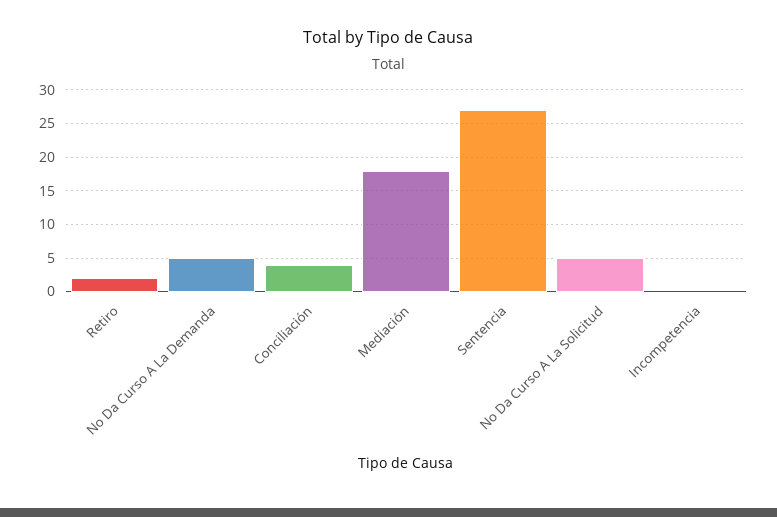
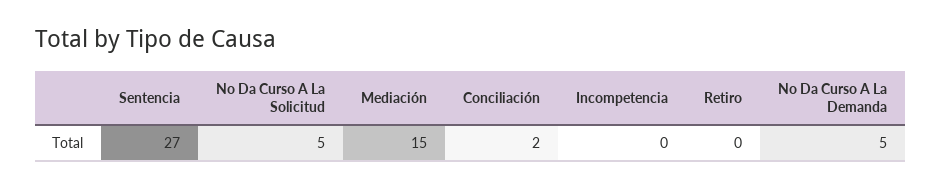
Retiro: 2 -> 0
Conciliación: 4 -> 2
Mediación: 18 -> 15

